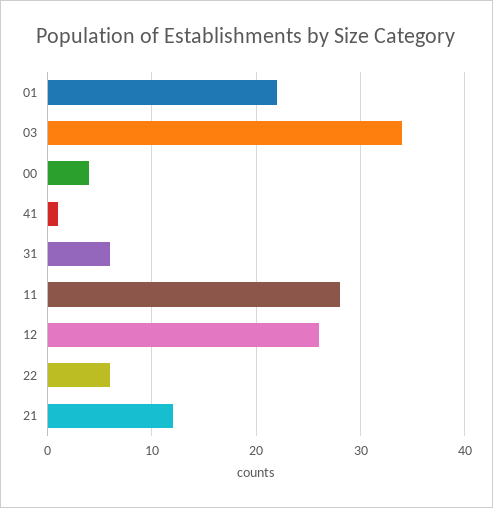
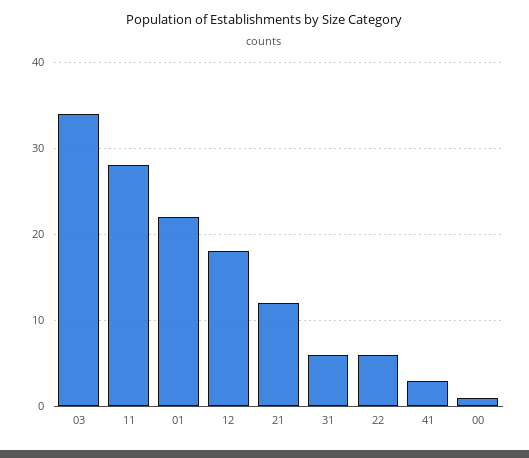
00: 4 -> 1
41: 1 -> 3
12: 26 -> 18

